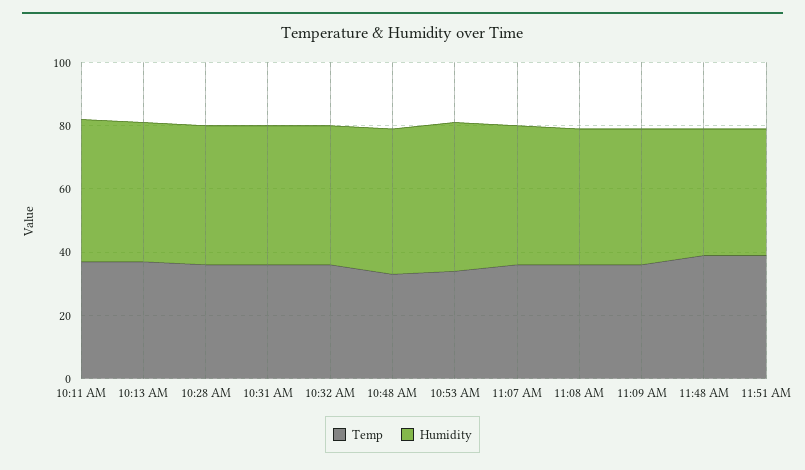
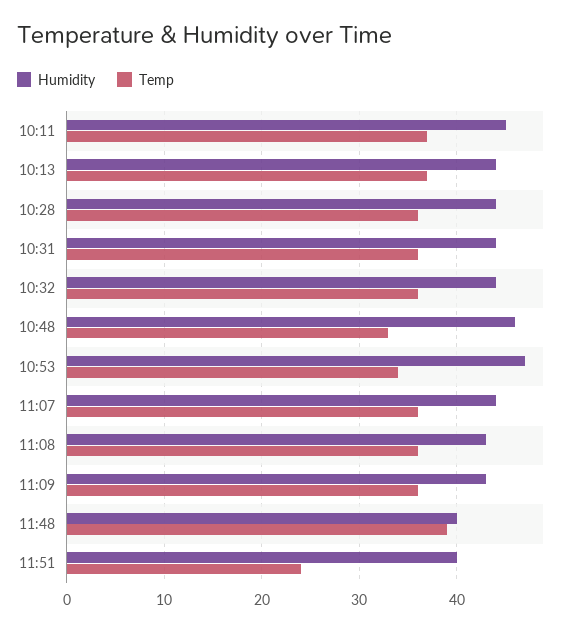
Temp, 11:51 AM: 40 -> 24

